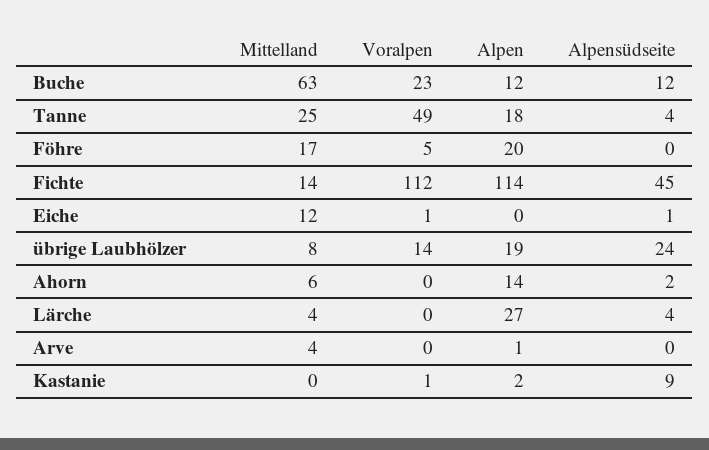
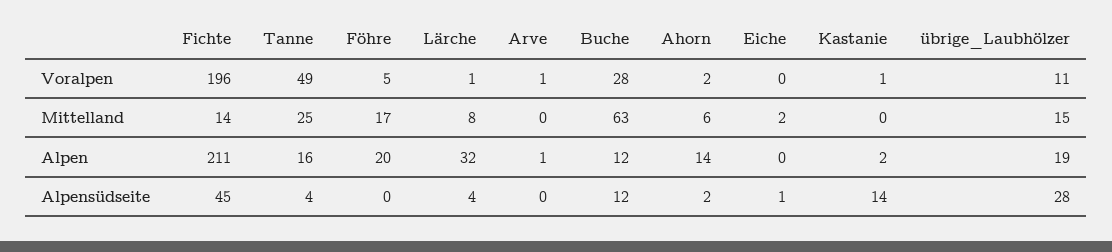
Voralpen, Buche: 23 -> 28
Alpen, Tanne: 18 -> 16
Voralpen, Fichte: 112 -> 196
Alpen, Fichte: 114 -> 211
Mittelland, Eiche: 12 -> 2
Voralpen, Eiche: 1 -> 0
Mittelland, übrige Laubhölzer: 8 -> 15
Voralpen, übrige Laubhölzer: 14 -> 11
Alpensüdseite, übrige Laubhölzer: 24 -> 28
Voralpen, Ahorn: 0 -> 2
Mittelland, Lärche: 4 -> 8
Voralpen, Lärche: 0 -> 1
Alpen, Lärche: 27 -> 32
Mittelland, Arve: 4 -> 0
Voralpen, Arve: 0 -> 1
Alpensüdseite, Kastanie: 9 -> 14

